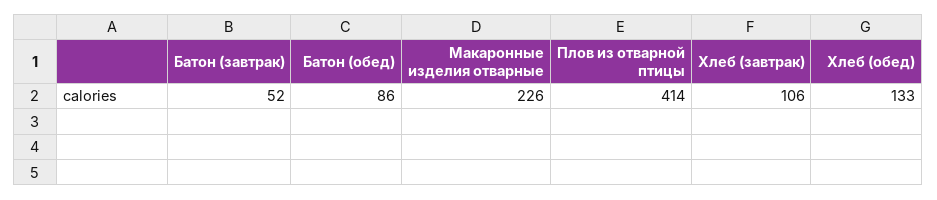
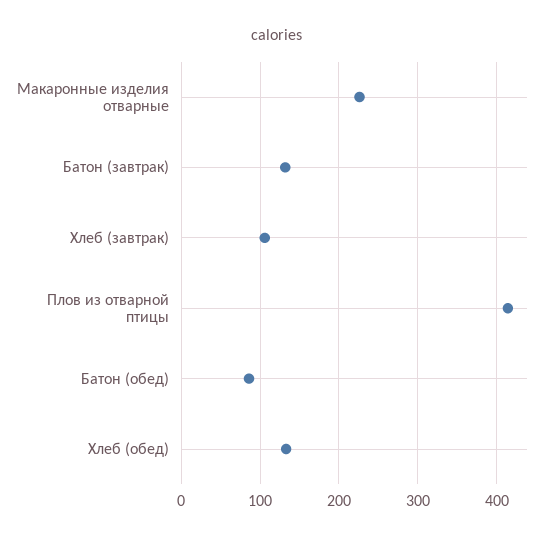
Батон (завтрак): 52 -> 130

